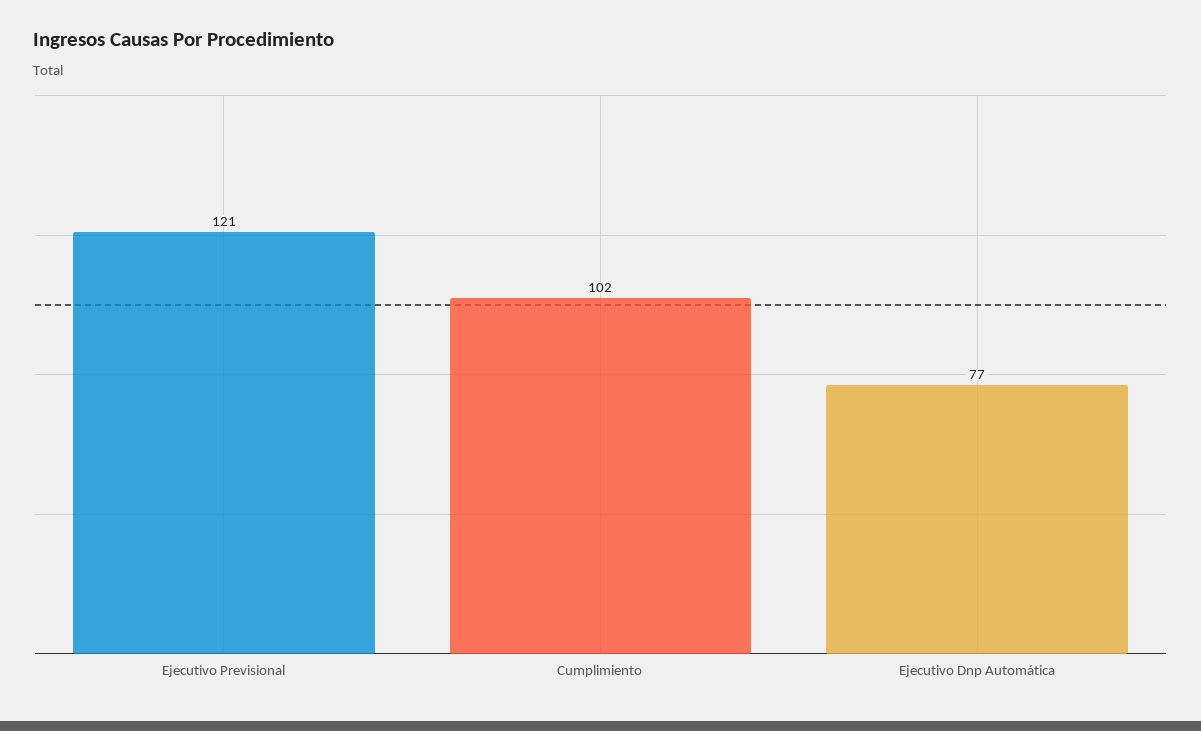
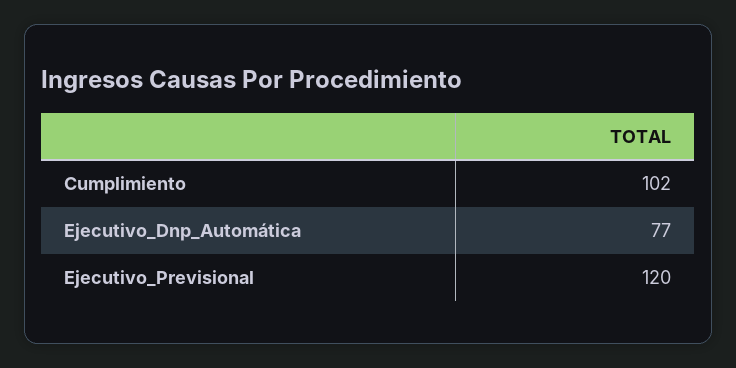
Ejecutivo Previsional: 121 -> 120

